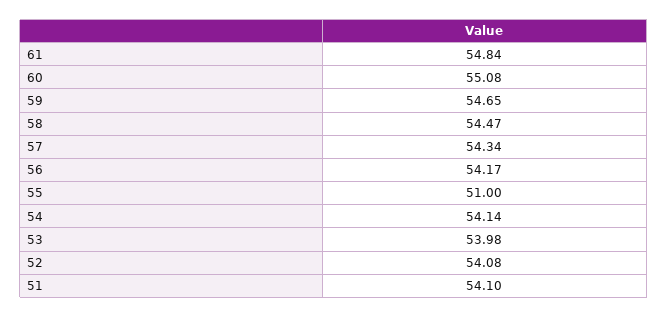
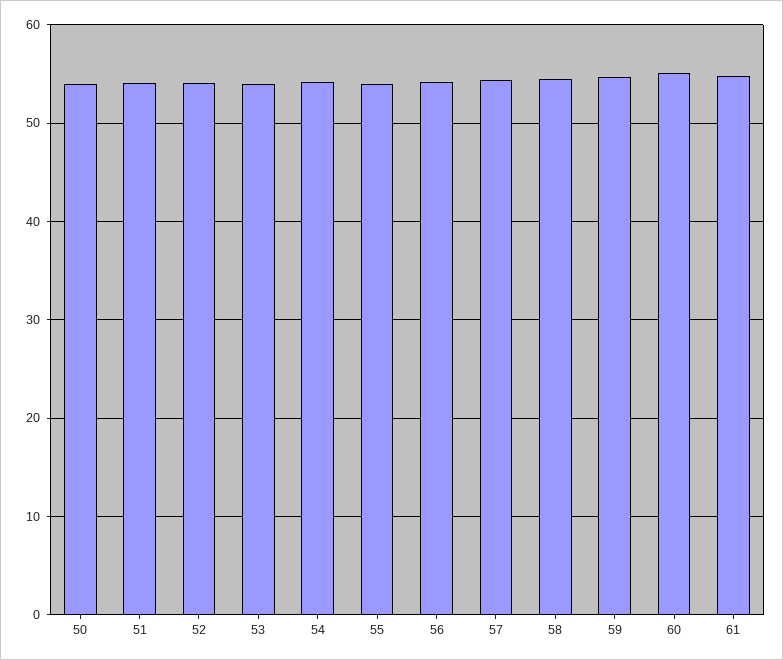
55: 51 -> 54
50: none -> 54

